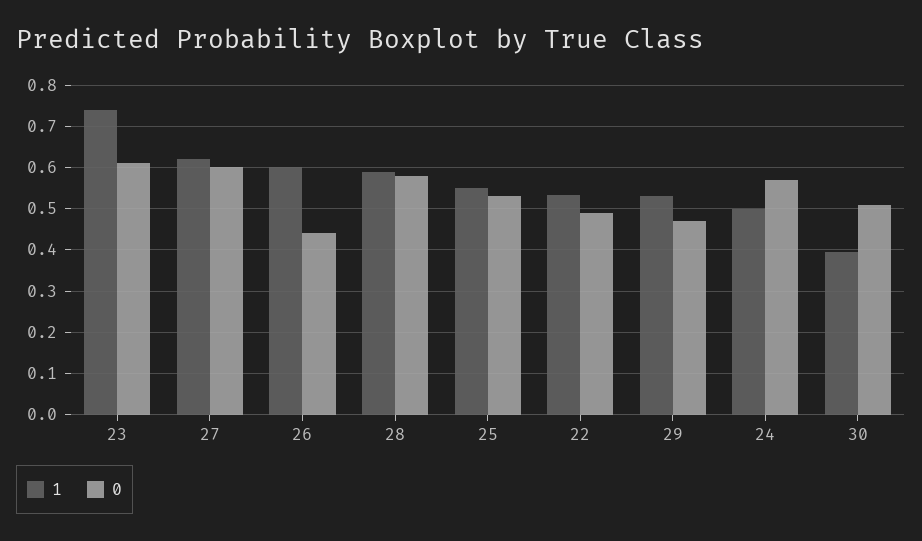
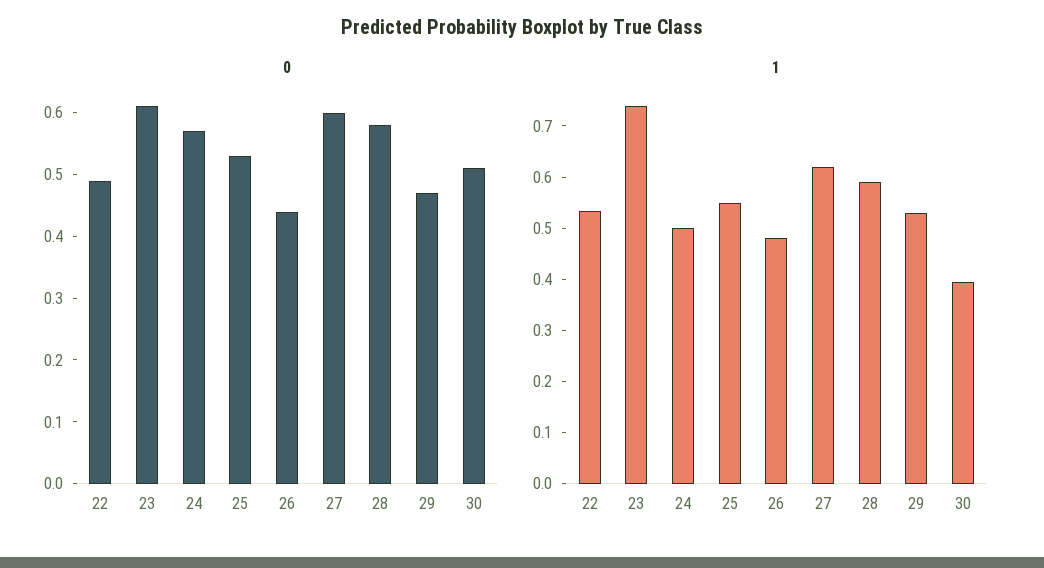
1, 26: 0.6 -> 0.48

